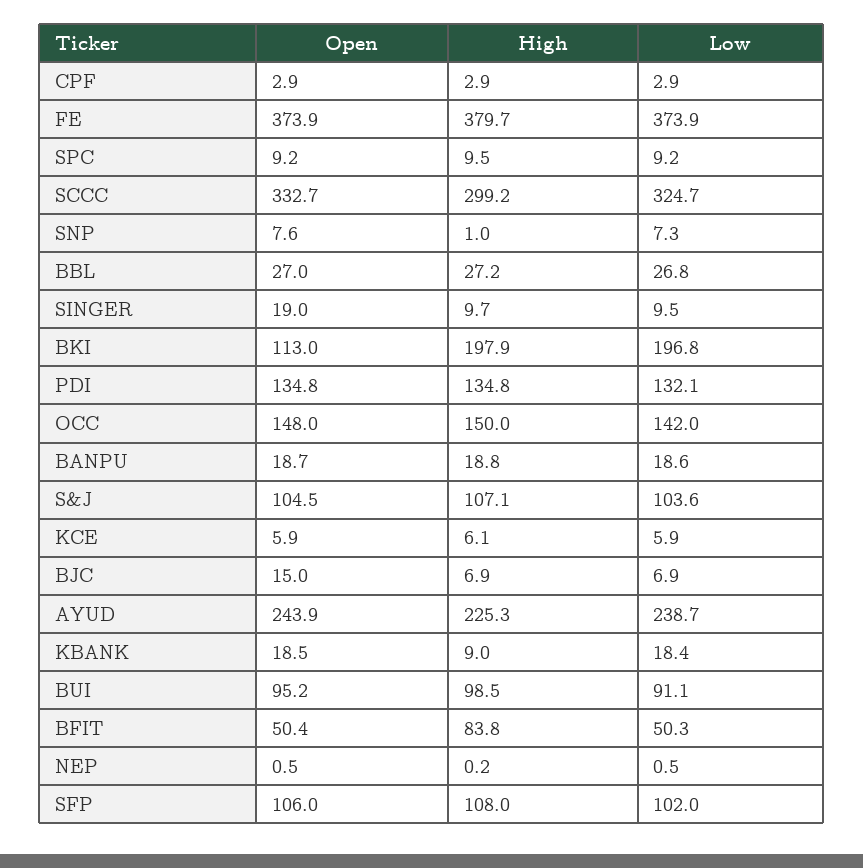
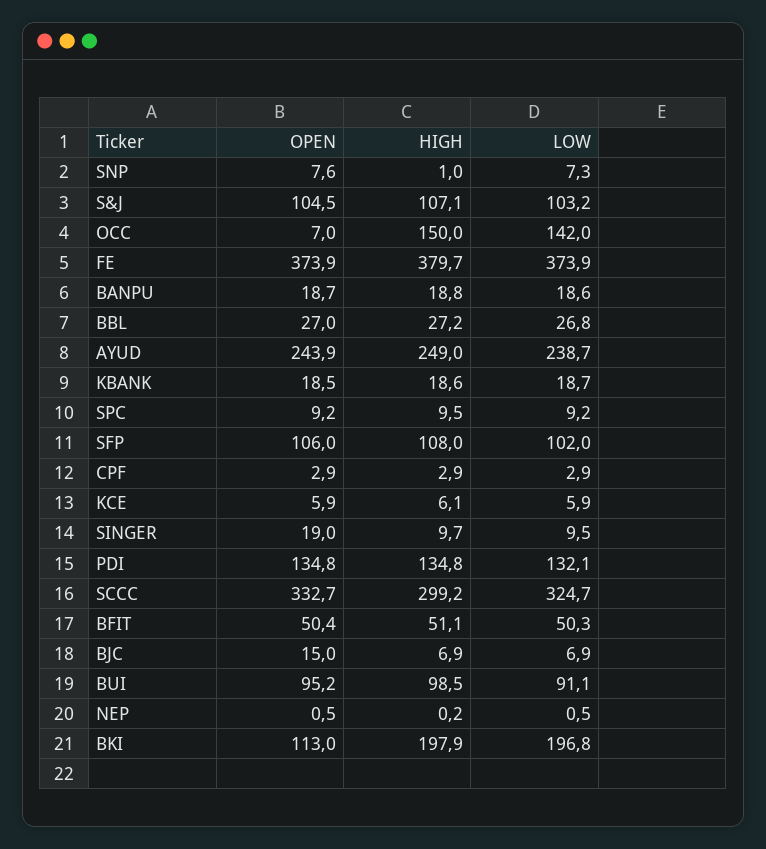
Open, OCC: 148 -> 7
Low, S&J: 103.6 -> 103.2
High, AYUD: 225.3 -> 249
High, KBANK: 9 -> 18.6
Low, KBANK: 18.4 -> 18.7
High, BFIT: 83.8 -> 51.1

